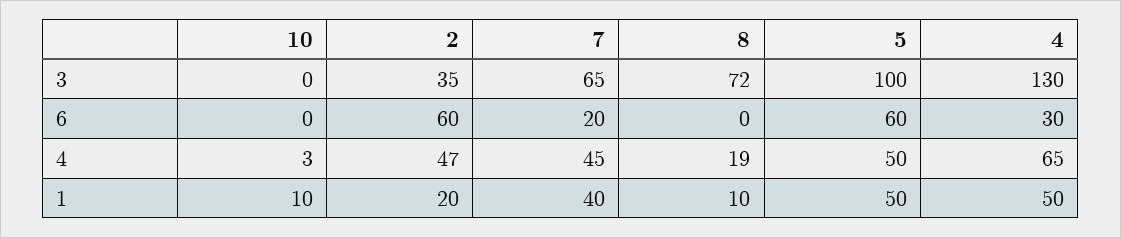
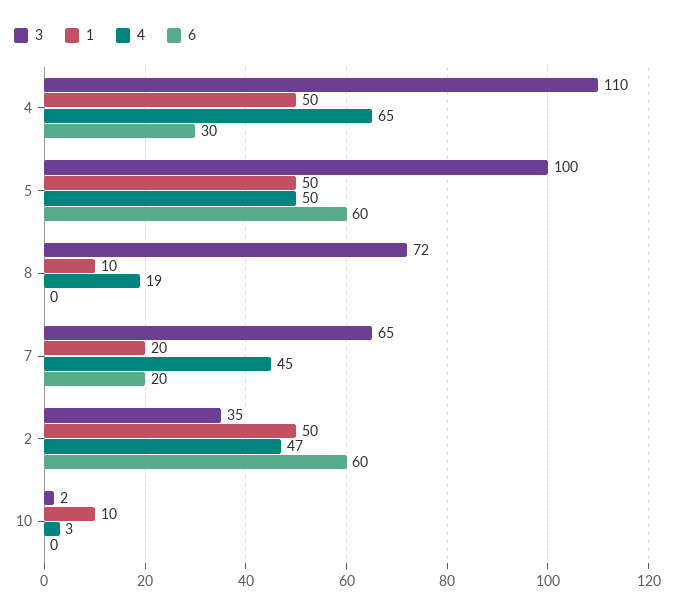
3, 10: 0 -> 2
3, 4: 130 -> 110
1, 2: 20 -> 50
1, 7: 40 -> 20

